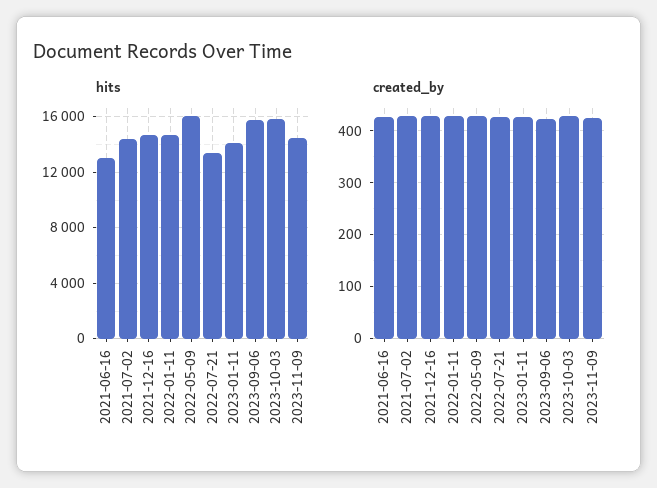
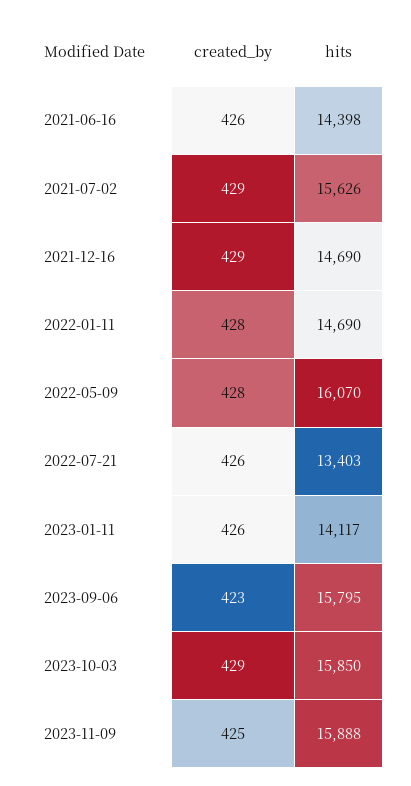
hits, 2021-06-16: 13000 -> 14398
hits, 2021-07-02: 14500 -> 15626
hits, 2023-11-09: 14500 -> 15888

